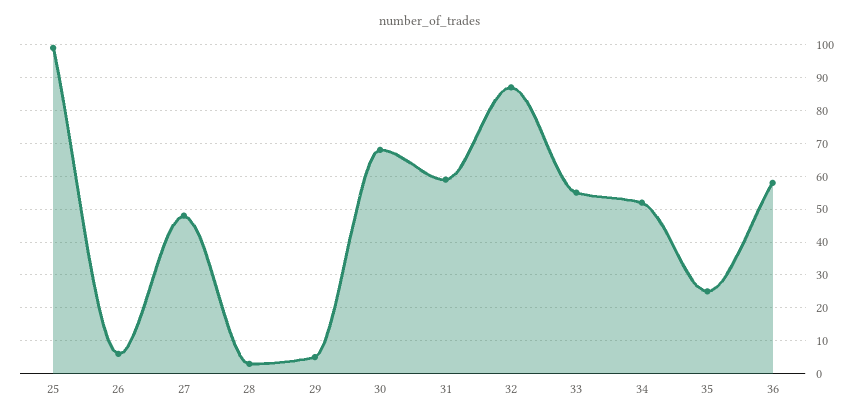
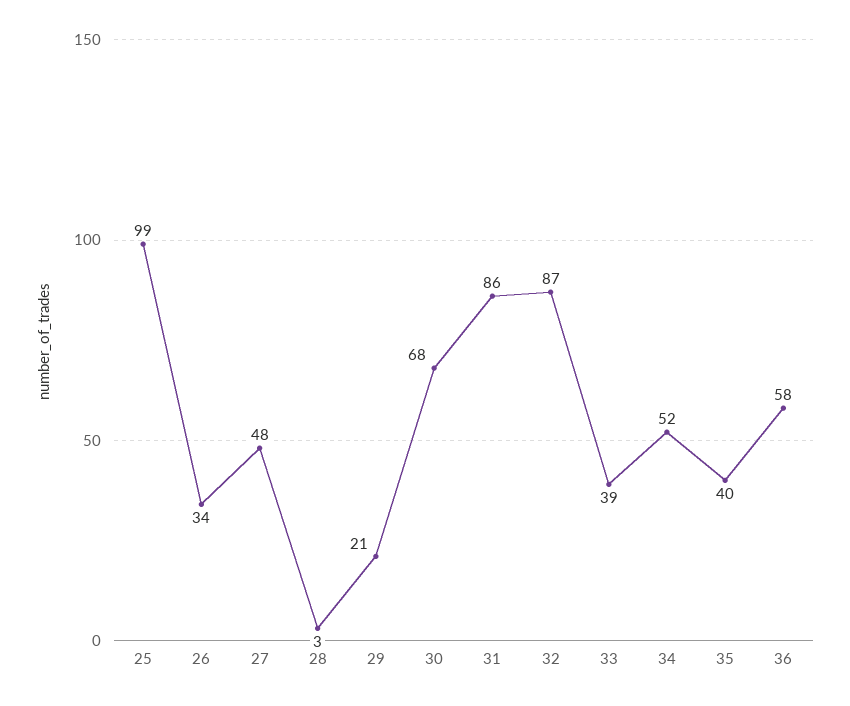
26: 5 -> 34
29: 5 -> 21
31: 60 -> 86
33: 55 -> 39
35: 25 -> 40

